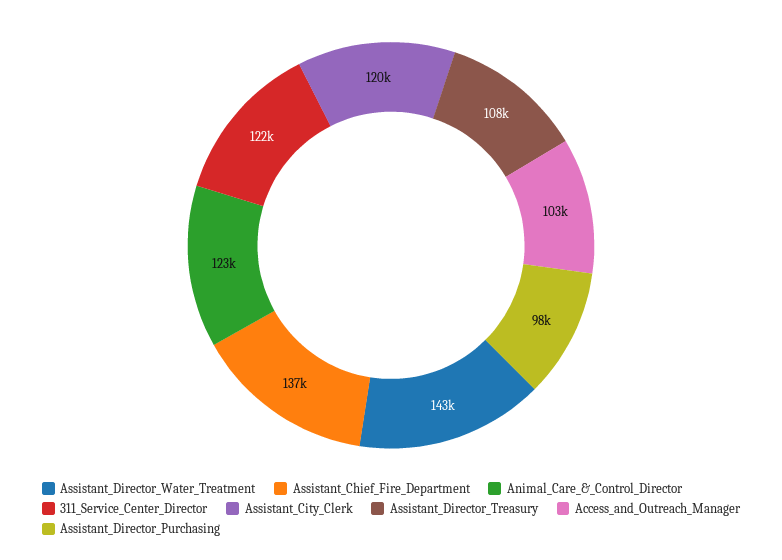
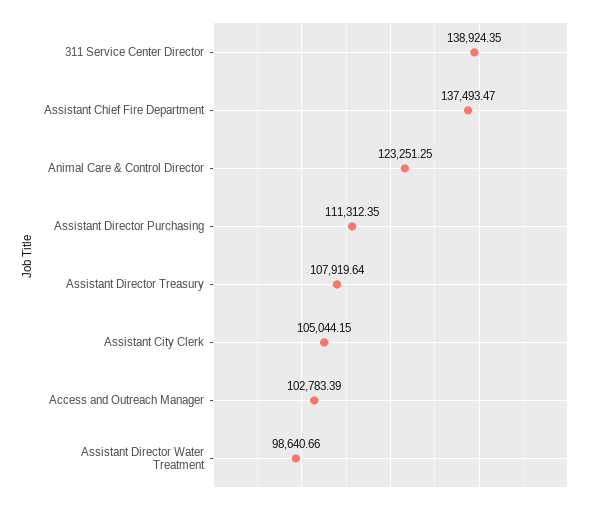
Assistant_Director_Water_Treatment: 143000 -> 98640.66
311_Service_Center_Director: 122000 -> 138924.35
Assistant_City_Clerk: 120000 -> 105044.15
Assistant_Director_Purchasing: 98000 -> 111312.35

